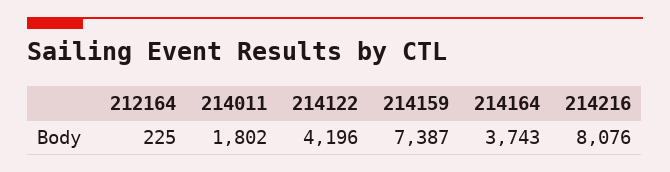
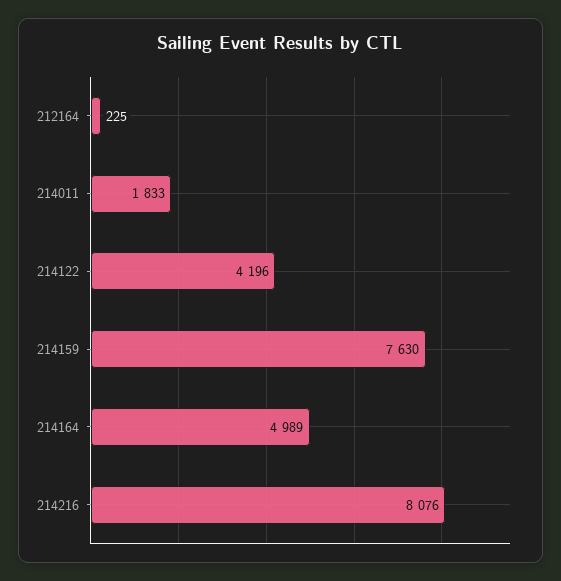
214011: 1802 -> 1833
214159: 7387 -> 7630
214164: 3743 -> 4989

